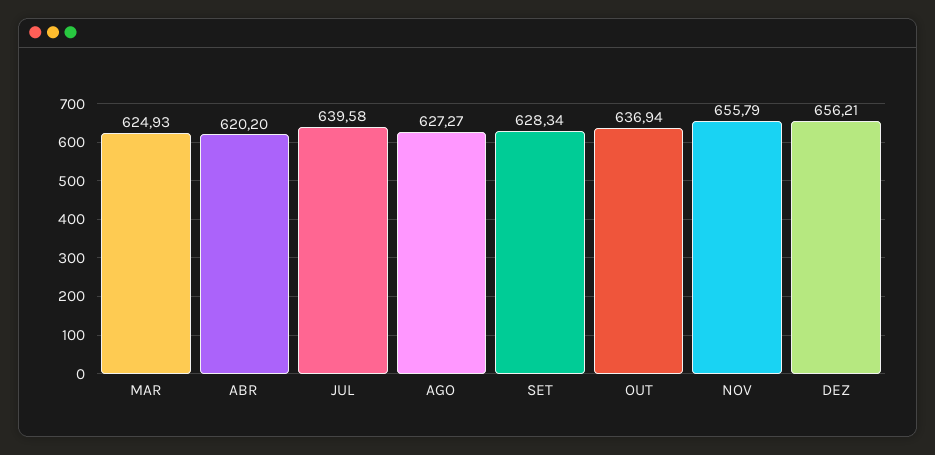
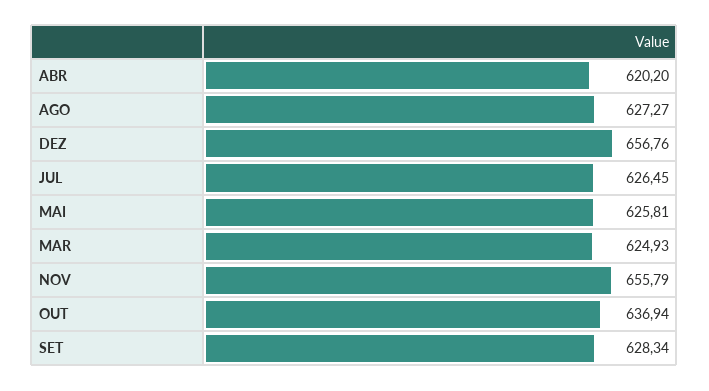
JUL: 639.58 -> 626.45
DEZ: 656.21 -> 656.76
MAI: none -> 625.81

